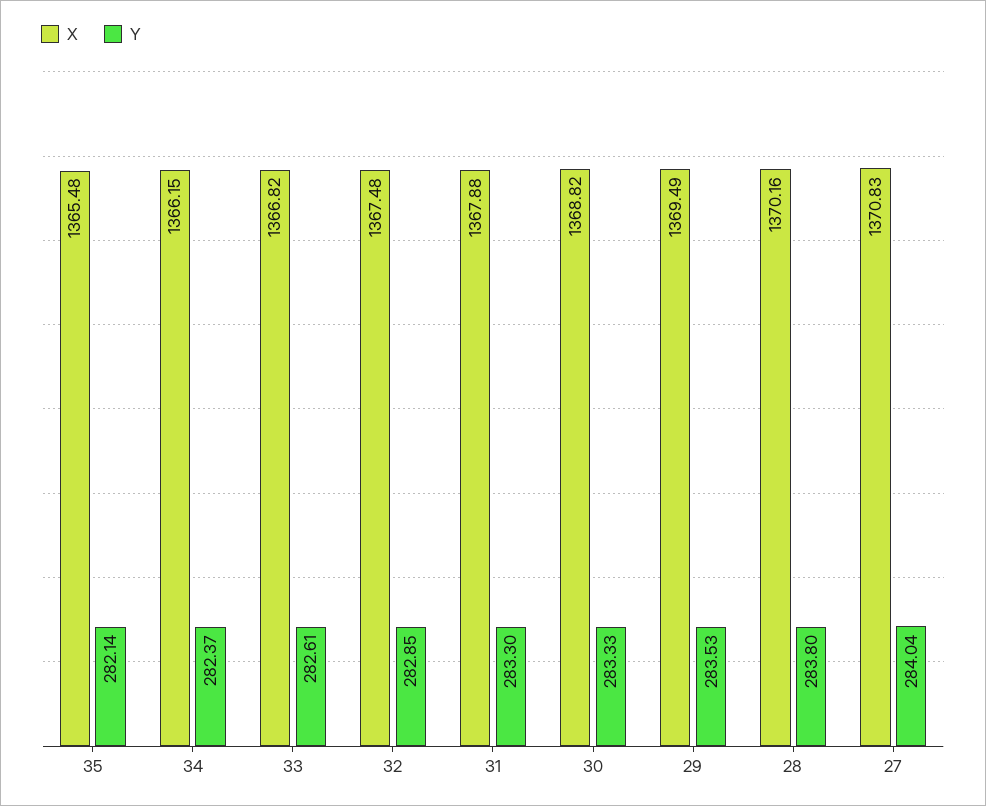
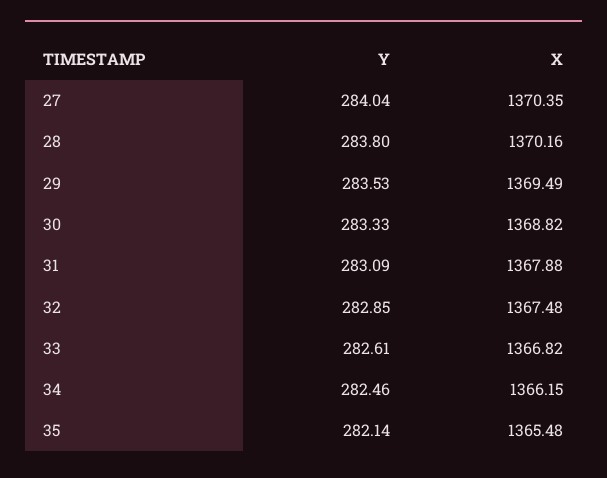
Y, 34: 282.37 -> 282.46
Y, 31: 283.3 -> 283.09
X, 27: 1370.83 -> 1370.35

